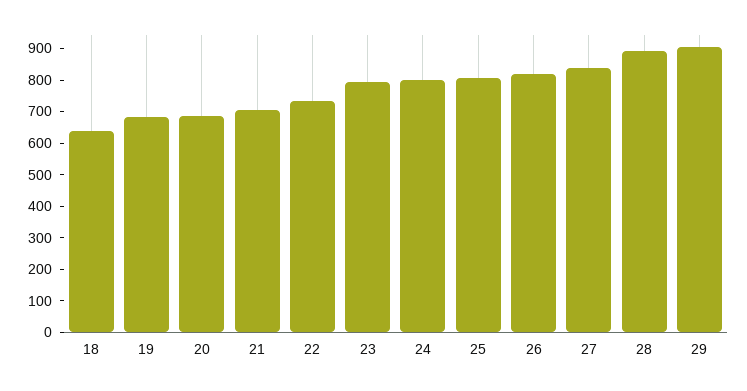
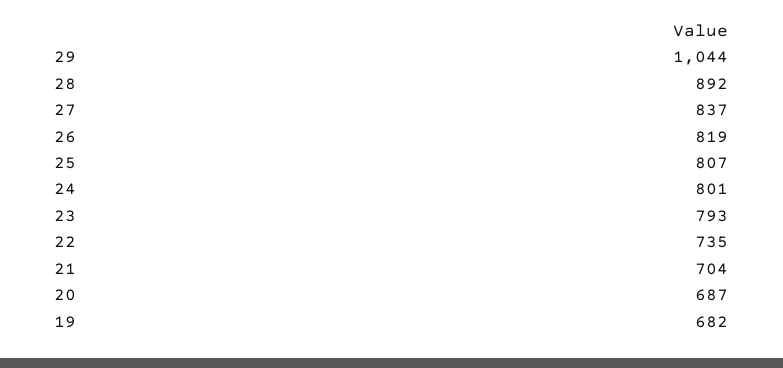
18: 650 -> none
29: 900 -> 1044

